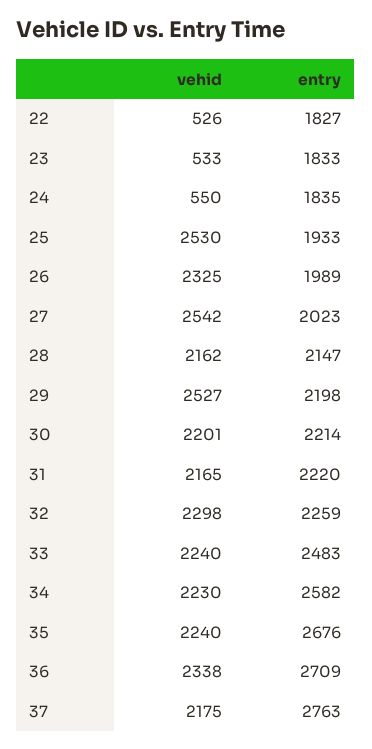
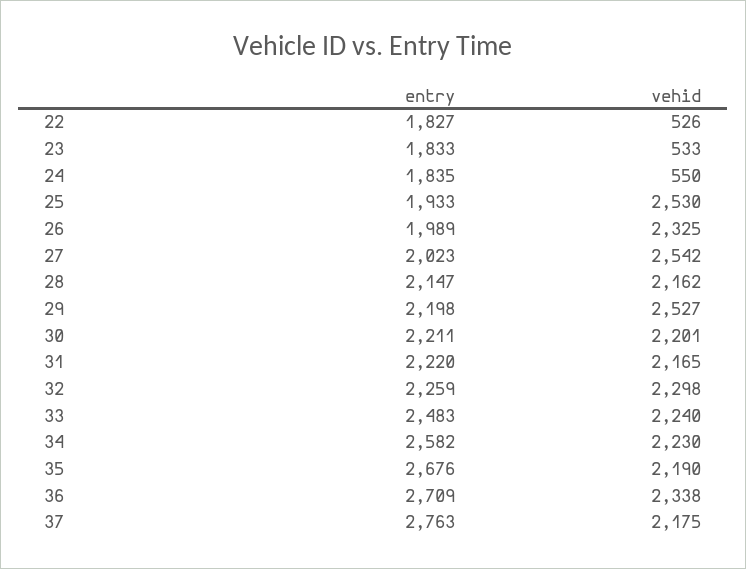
entry, 30: 2214 -> 2211
vehid, 35: 2240 -> 2190

